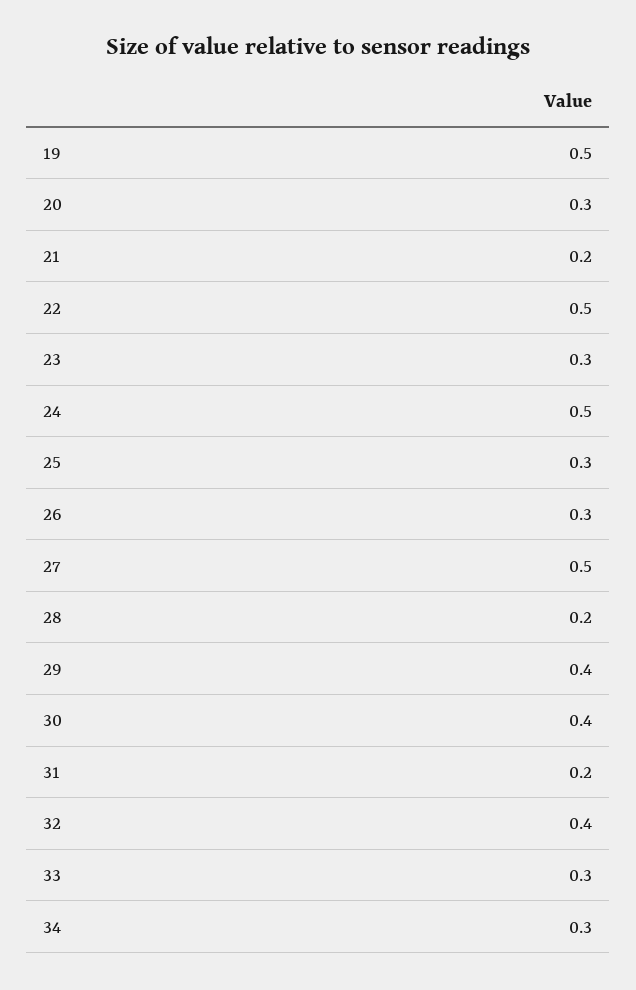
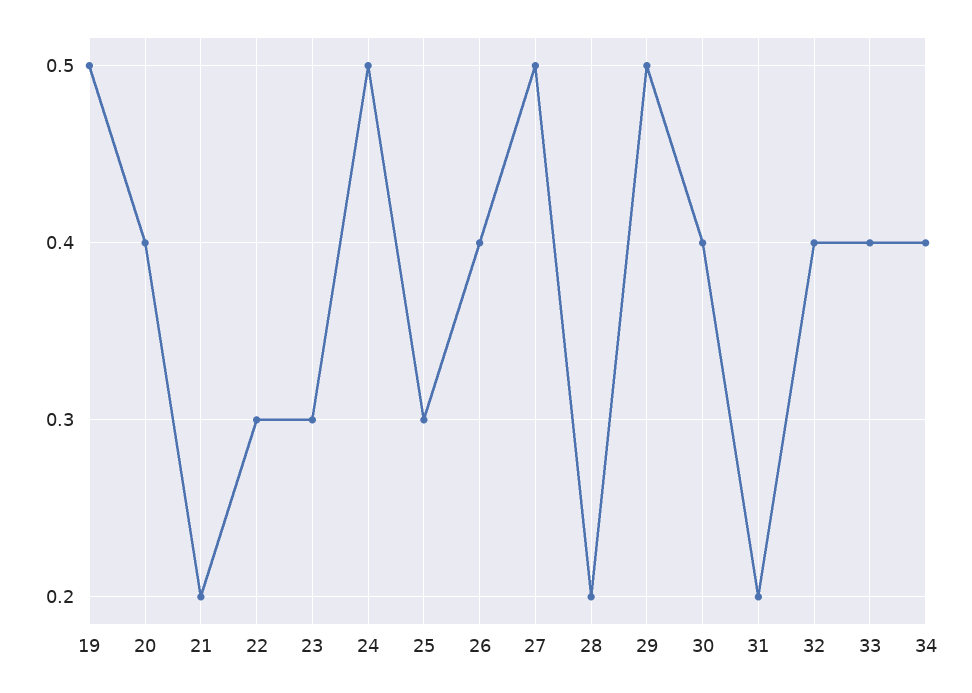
20: 0.3 -> 0.4
22: 0.5 -> 0.3
26: 0.3 -> 0.4
29: 0.4 -> 0.5
33: 0.3 -> 0.4
34: 0.3 -> 0.4

